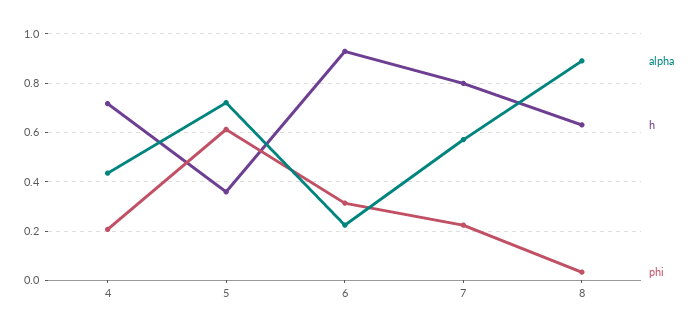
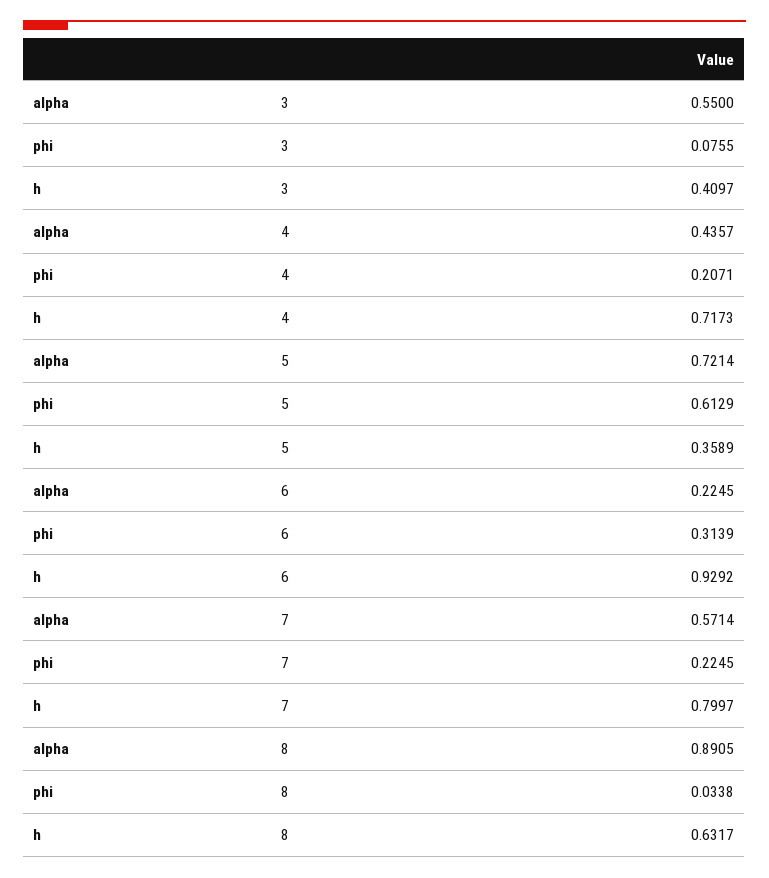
alpha, 3: none -> 0.55
phi, 3: none -> 0.0755
h, 3: none -> 0.4097

